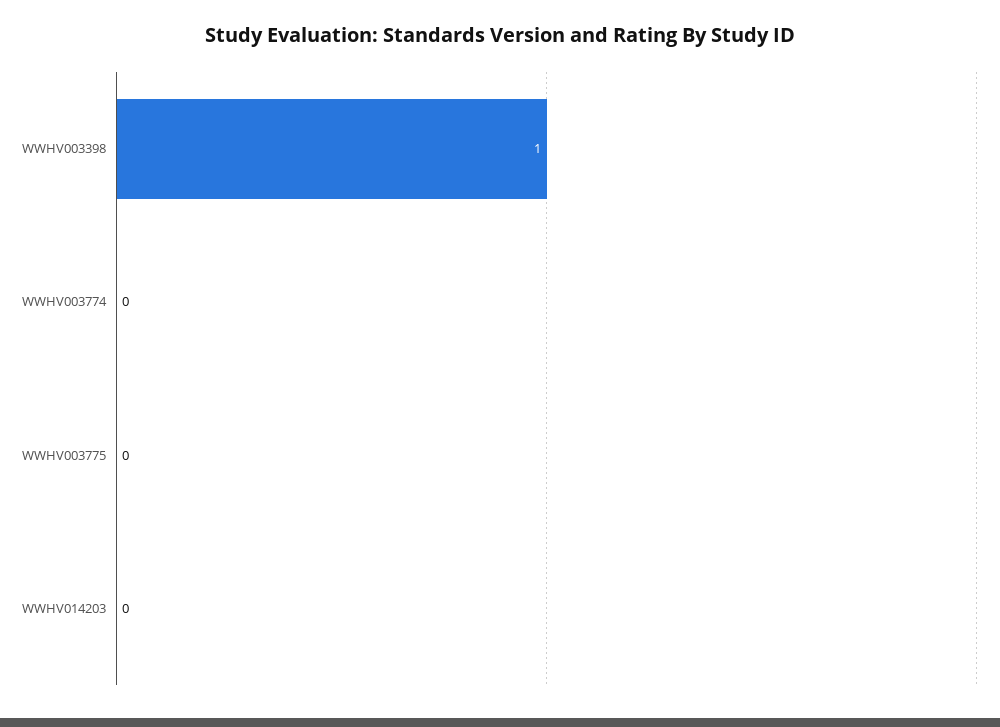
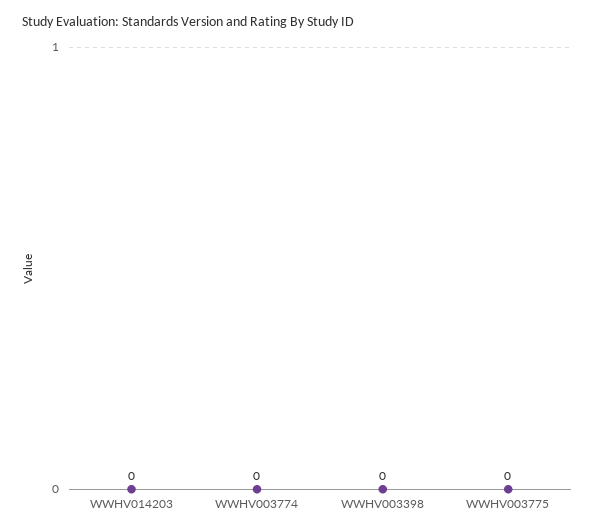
WWHV003398: 1 -> 0

